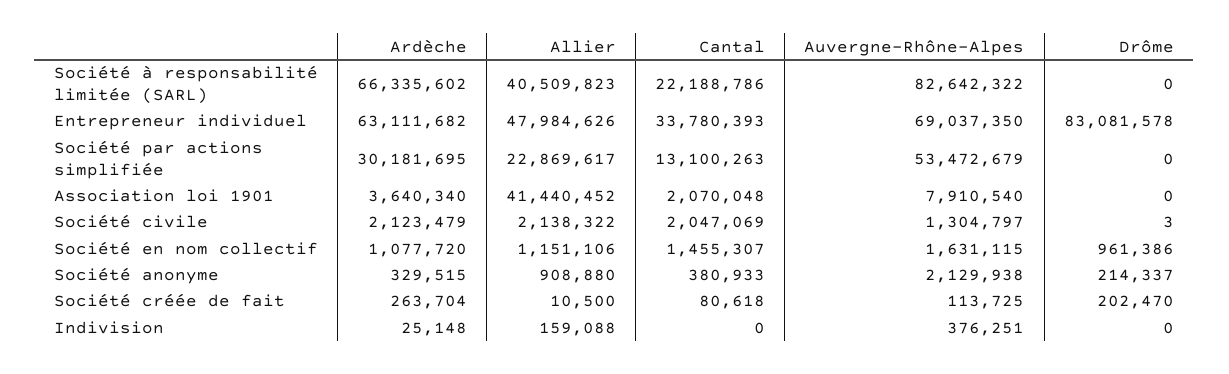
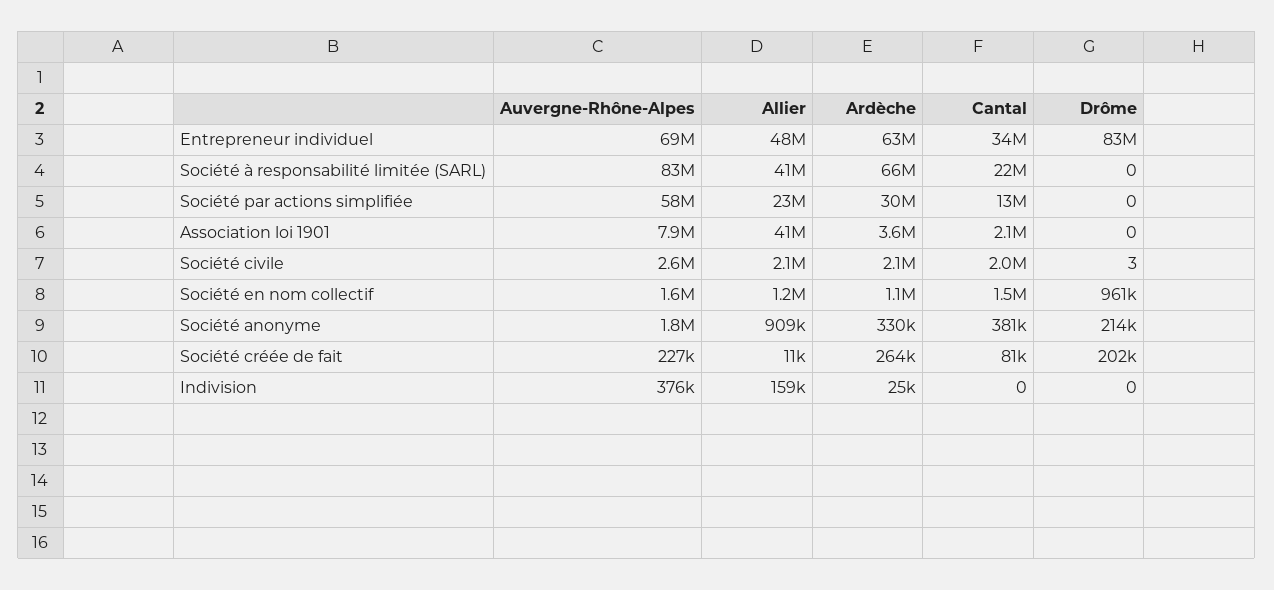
Auvergne-Rhône-Alpes, Société par actions simplifiée: 53472679 -> 58000000
Auvergne-Rhône-Alpes, Société civile: 1304797 -> 2600000
Auvergne-Rhône-Alpes, Société anonyme: 2129938 -> 1800000
Auvergne-Rhône-Alpes, Société créée de fait: 113725 -> 227000

